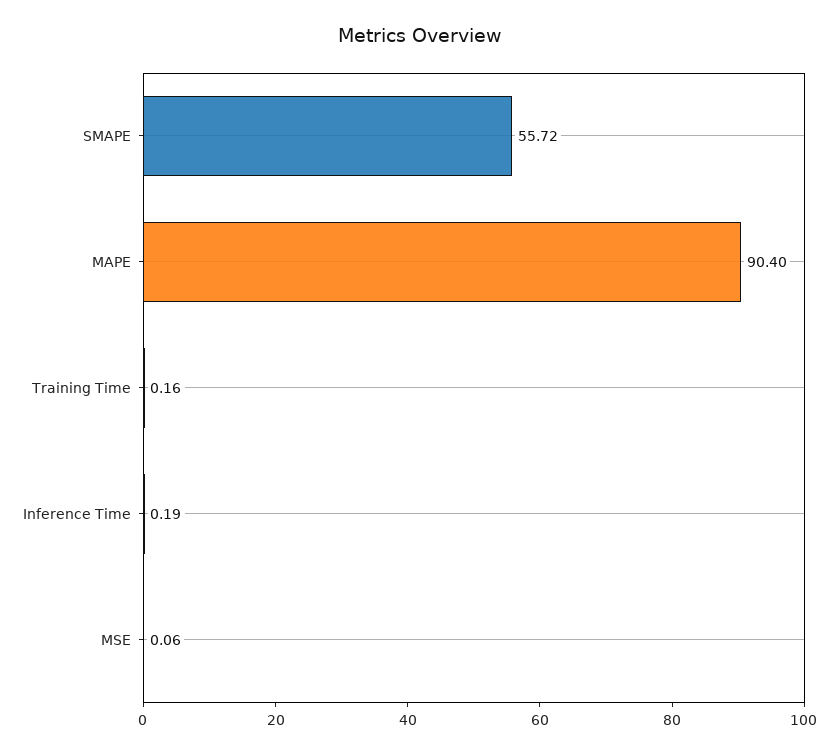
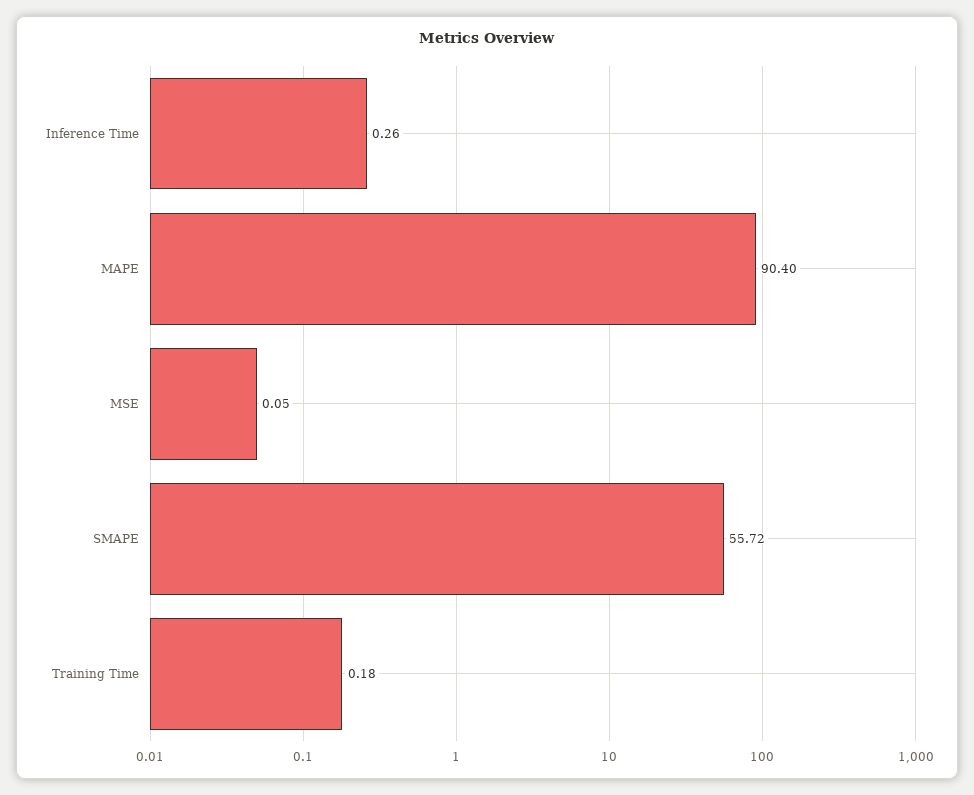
Training Time: 0.16 -> 0.18
Inference Time: 0.19 -> 0.26
MSE: 0.06 -> 0.05

